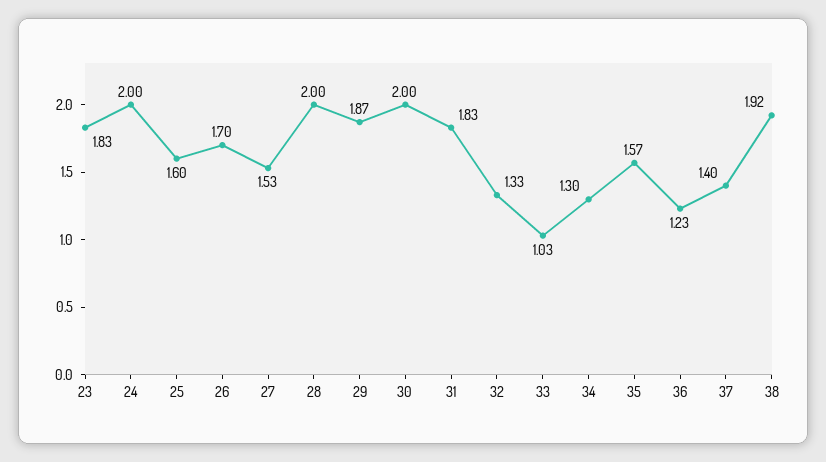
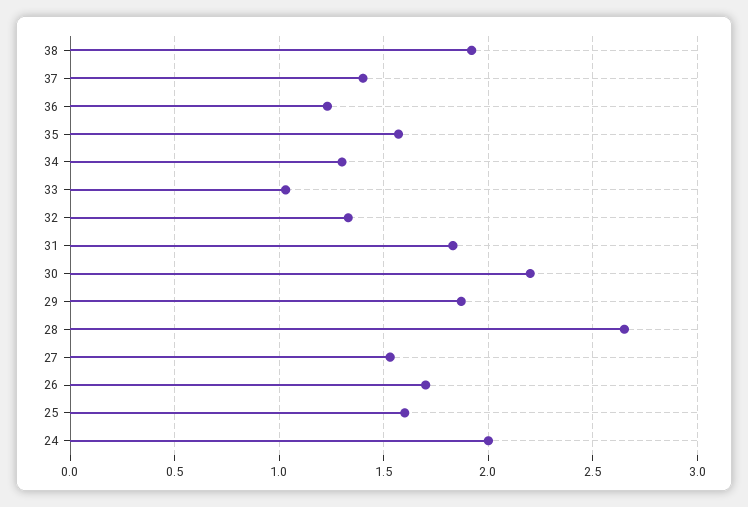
23: 1.83 -> none
28: 2 -> 2.65
30: 2 -> 2.2

